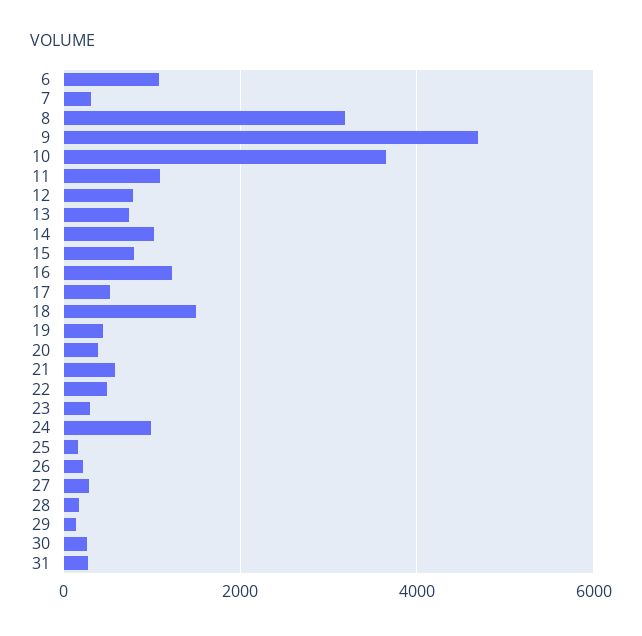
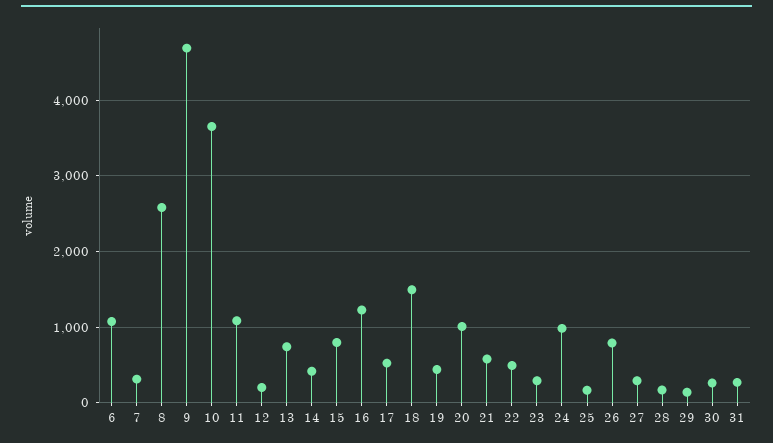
8: 3200 -> 2600
12: 800 -> 200
14: 1000 -> 400
20: 400 -> 1000
26: 200 -> 800

